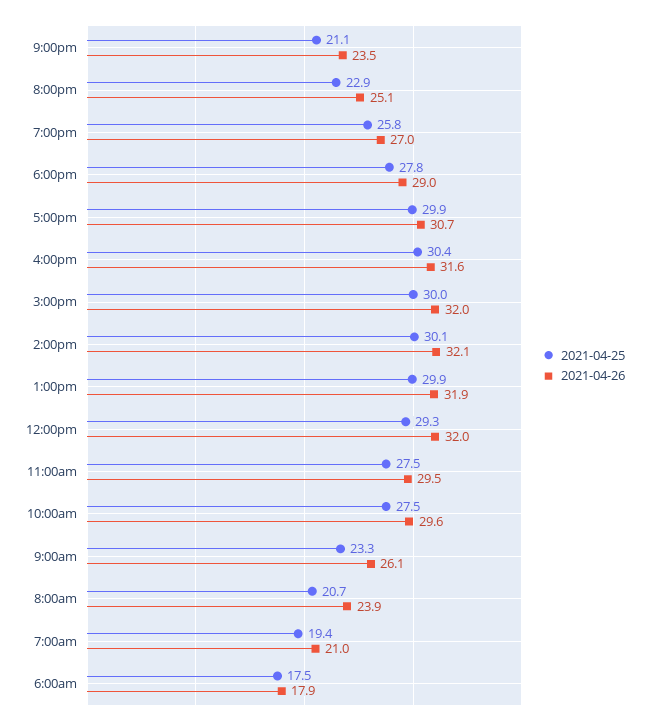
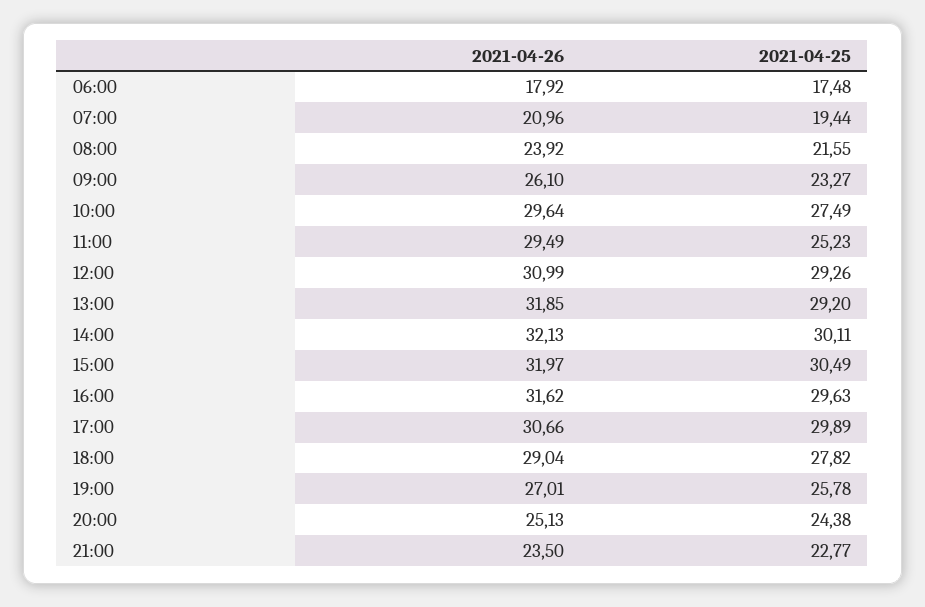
2021-04-25, 9:00pm: 21.1 -> 22.77
2021-04-25, 8:00pm: 22.9 -> 24.38
2021-04-25, 4:00pm: 30.4 -> 29.63
2021-04-25, 3:00pm: 30 -> 30.49
2021-04-25, 1:00pm: 29.9 -> 29.2
2021-04-26, 12:00pm: 32 -> 30.99
2021-04-25, 11:00am: 27.5 -> 25.23
2021-04-25, 8:00am: 20.7 -> 21.55

